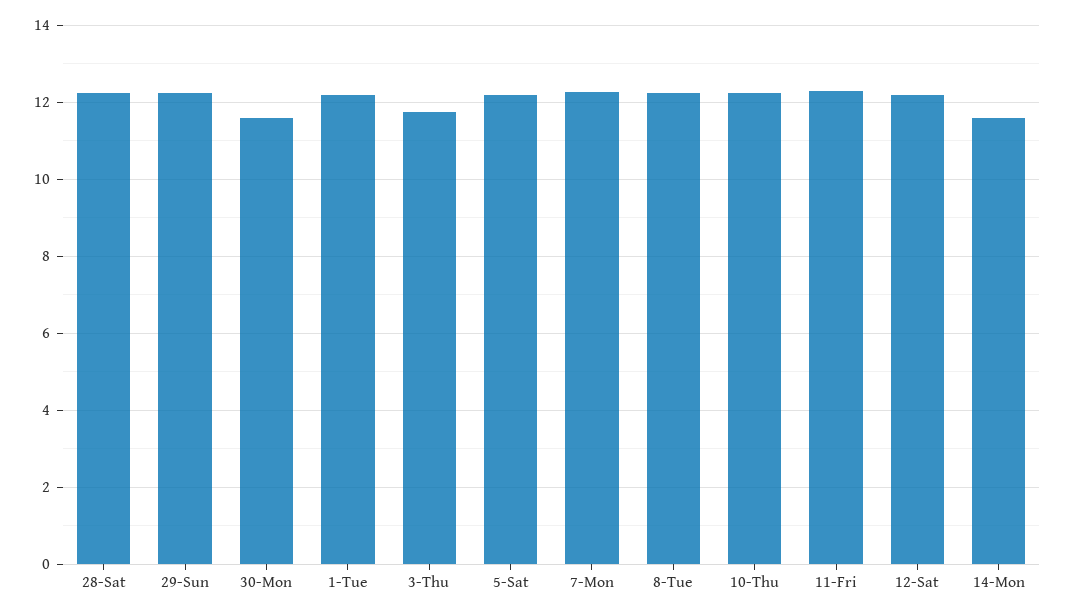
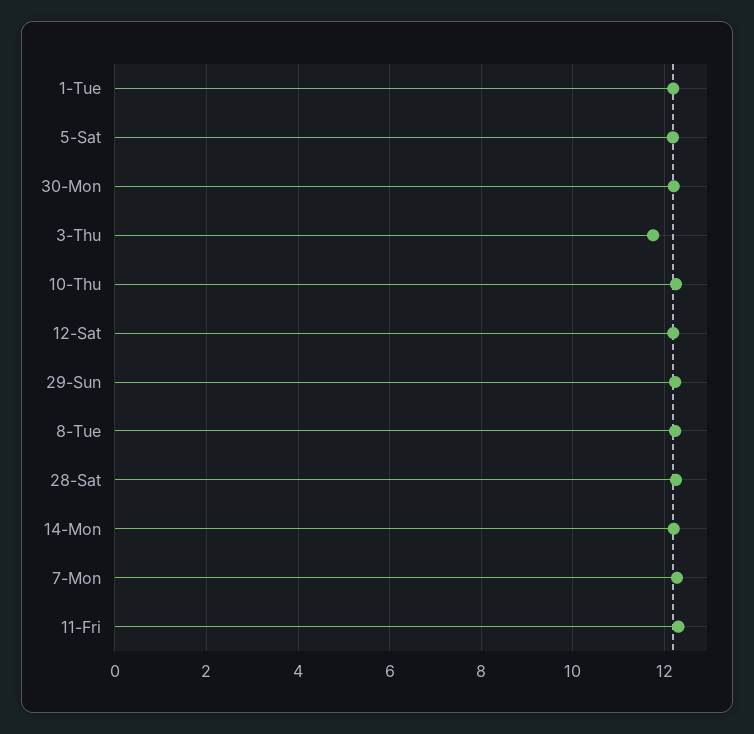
30-Mon: 11.6 -> 12.2
14-Mon: 11.6 -> 12.2

